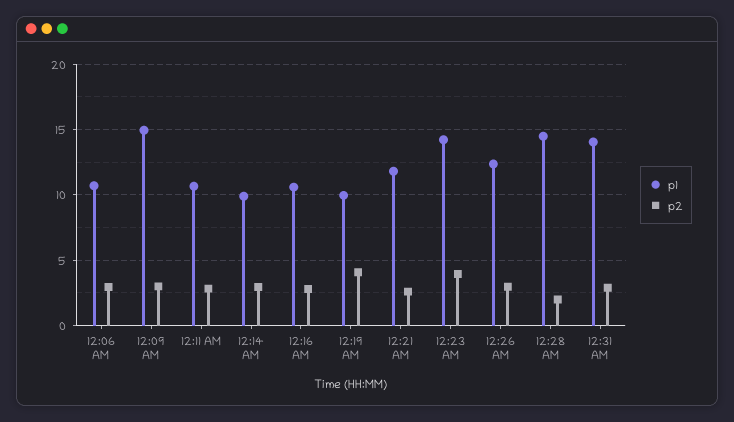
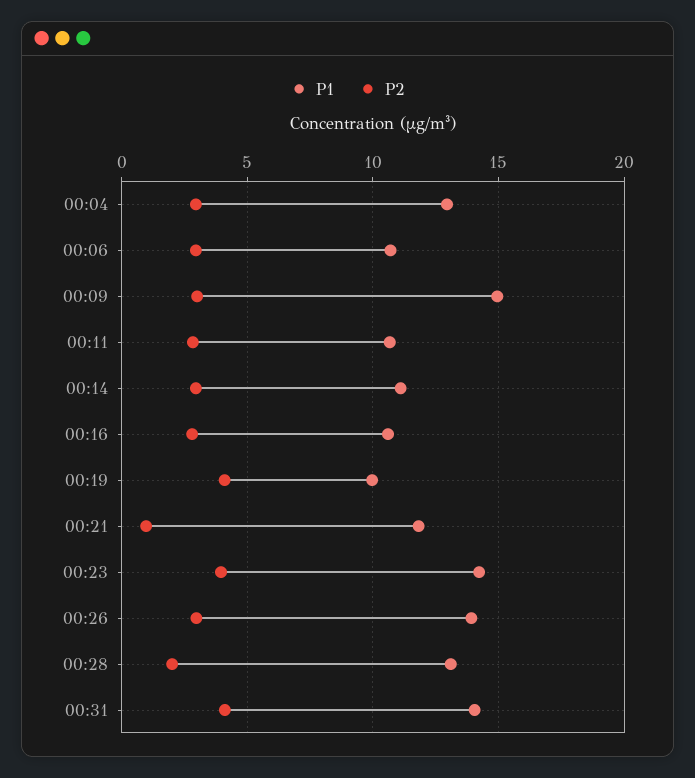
p1, 12:14 AM: 10 -> 11
p2, 12:21 AM: 2.5 -> 1
p1, 12:26 AM: 12.5 -> 14
p1, 12:28 AM: 14.5 -> 13
p2, 12:31 AM: 3 -> 4
p1, 00:04: none -> 13
p2, 00:04: none -> 3

